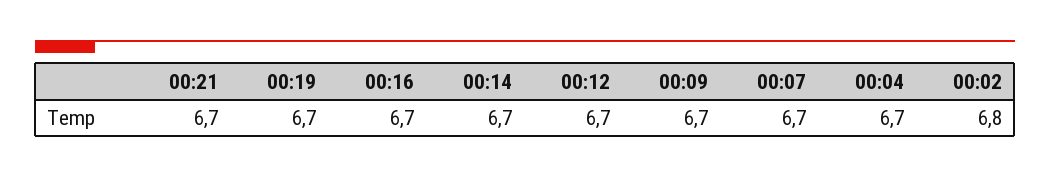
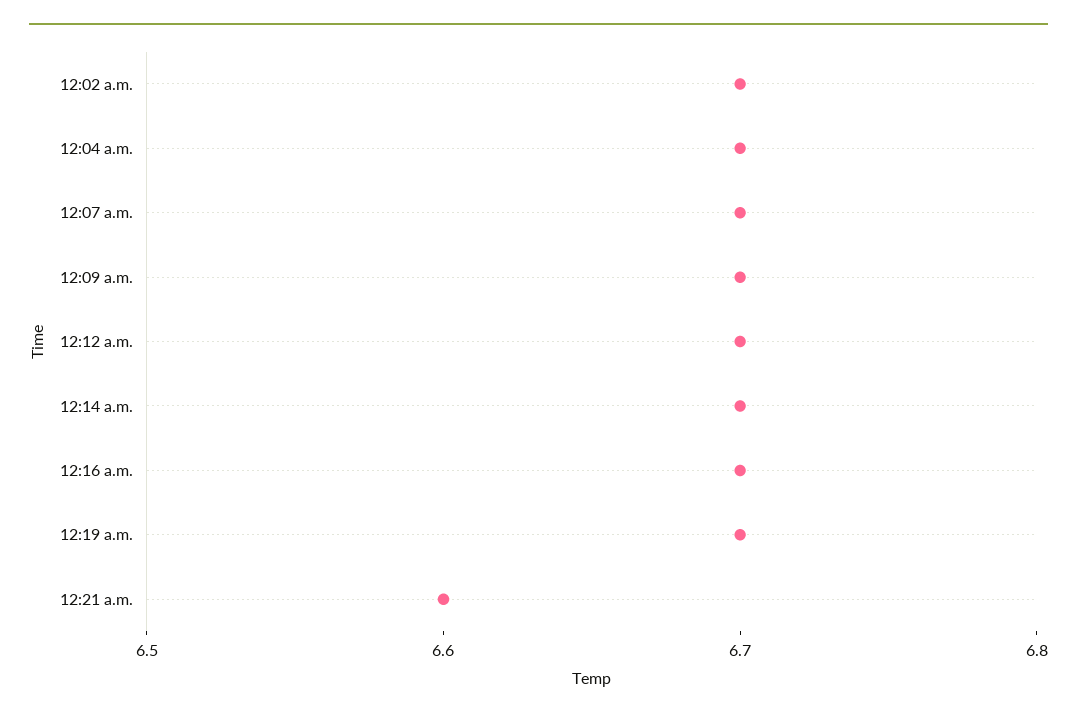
00:21: 6.7 -> 6.6
00:02: 6.8 -> 6.7

